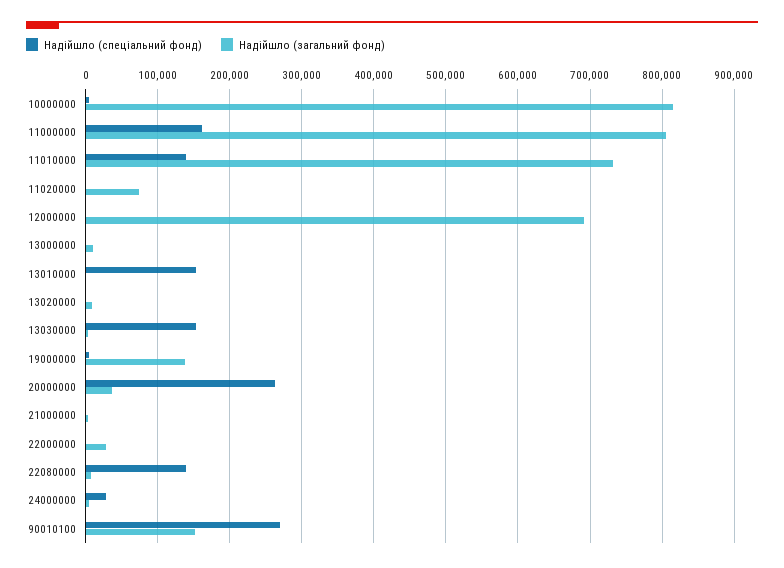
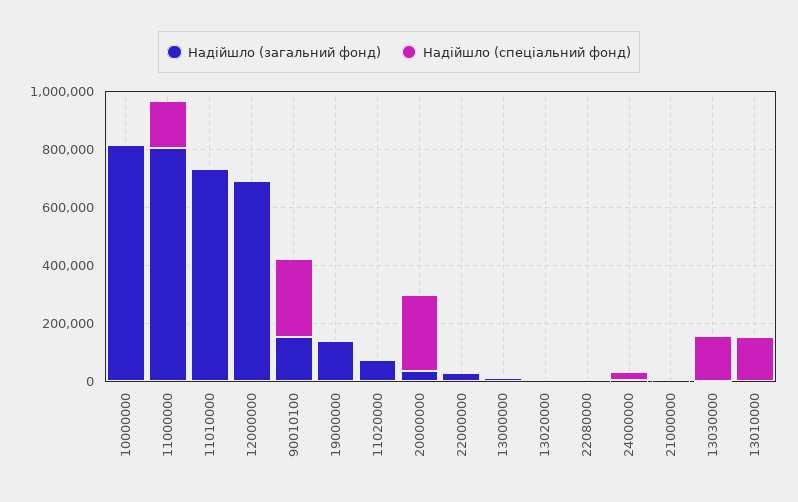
Надійшло (спеціальний фонд), 11010000: 140000 -> 0
Надійшло (спеціальний фонд), 22080000: 140000 -> 0

